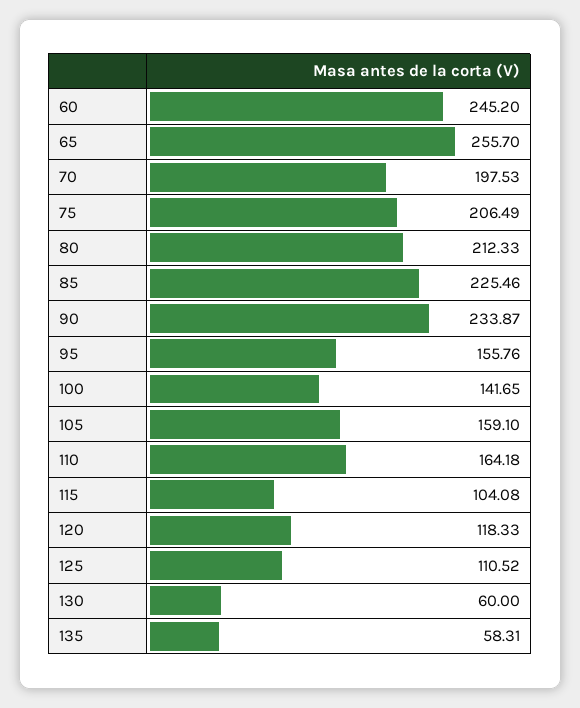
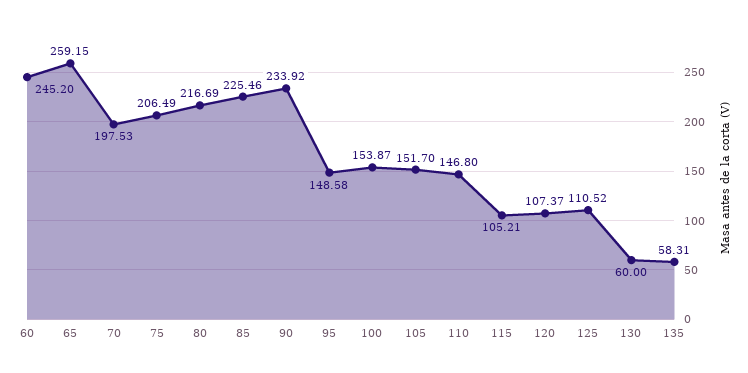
65: 255.7 -> 259.15
80: 212.33 -> 216.69
90: 233.87 -> 233.92
95: 155.76 -> 148.58
100: 141.65 -> 153.87
105: 159.1 -> 151.7
110: 164.18 -> 146.8
115: 104.08 -> 105.21
120: 118.33 -> 107.37

